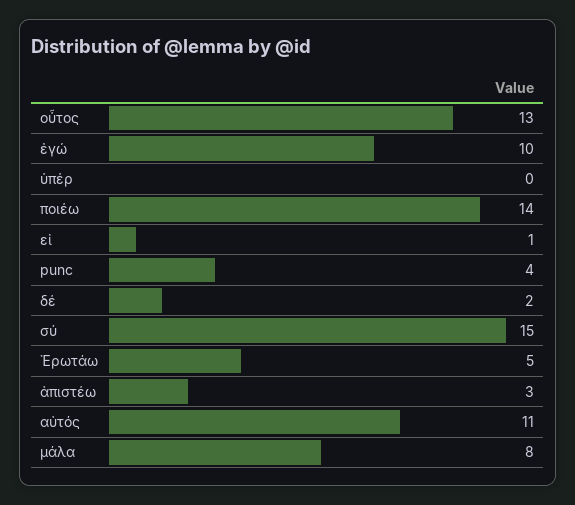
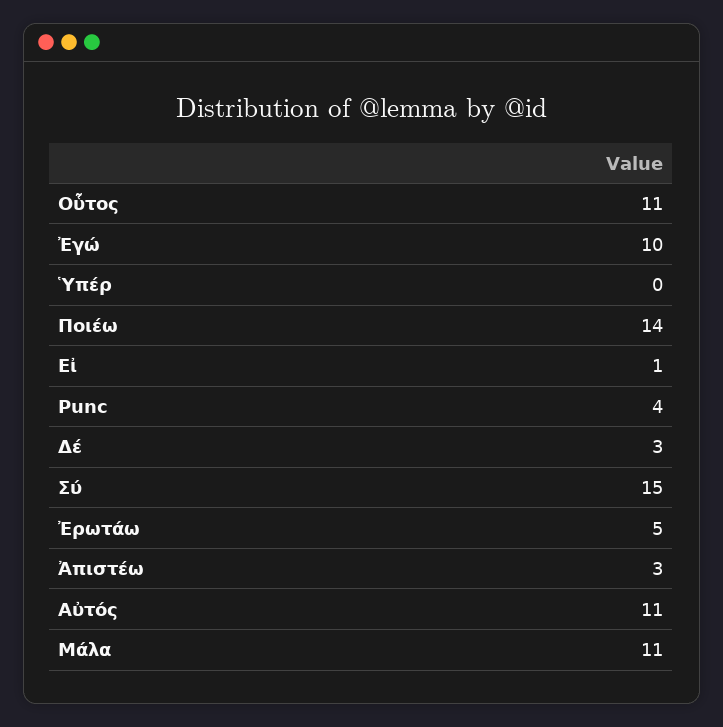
οὗτος: 13 -> 11
δέ: 2 -> 3
μάλα: 8 -> 11

